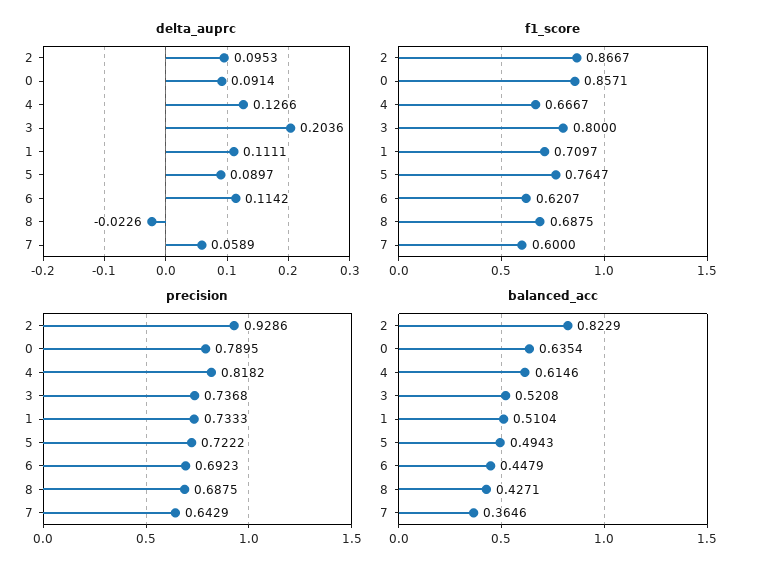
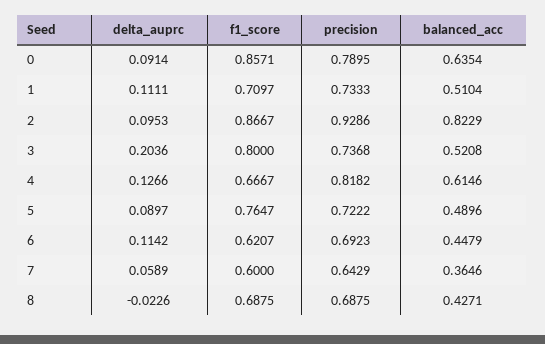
balanced_acc, 5: 0.4943 -> 0.4896

